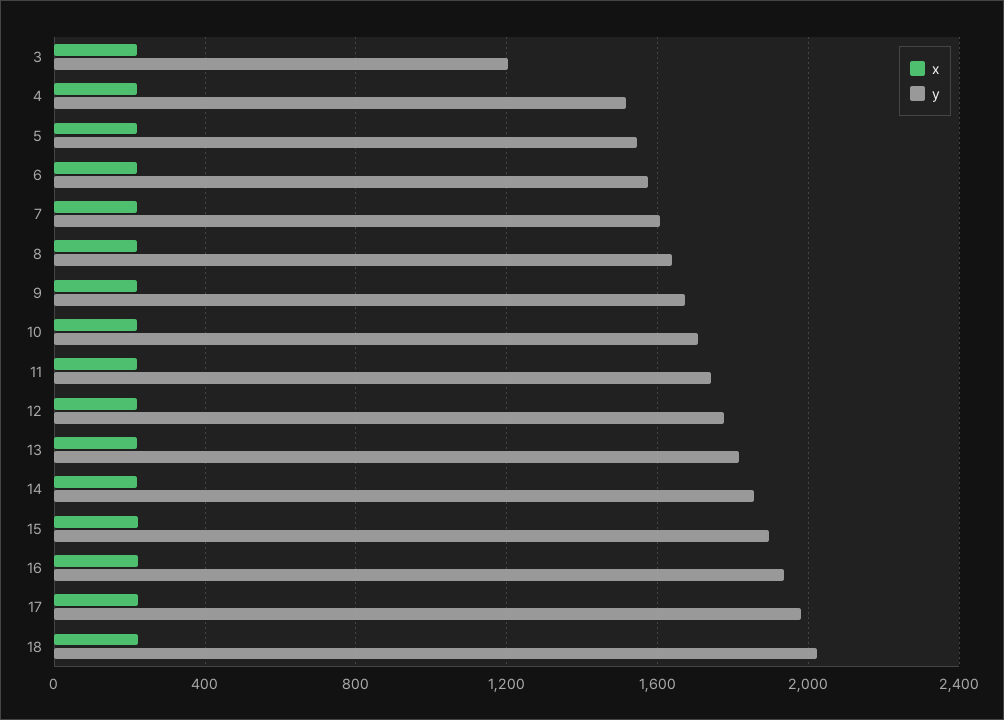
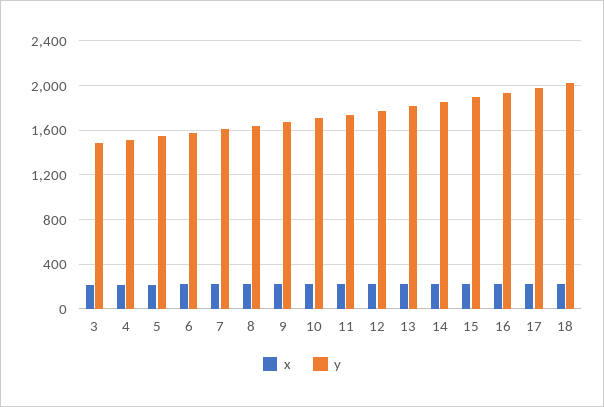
y, 3: 1200 -> 1500

